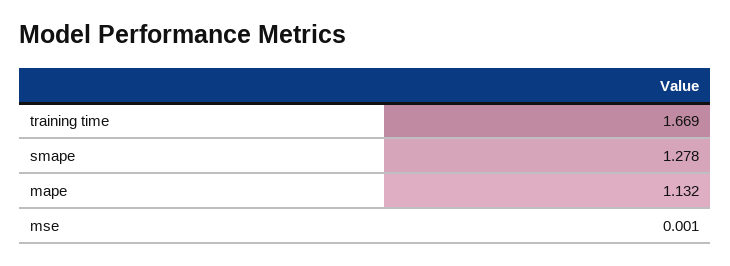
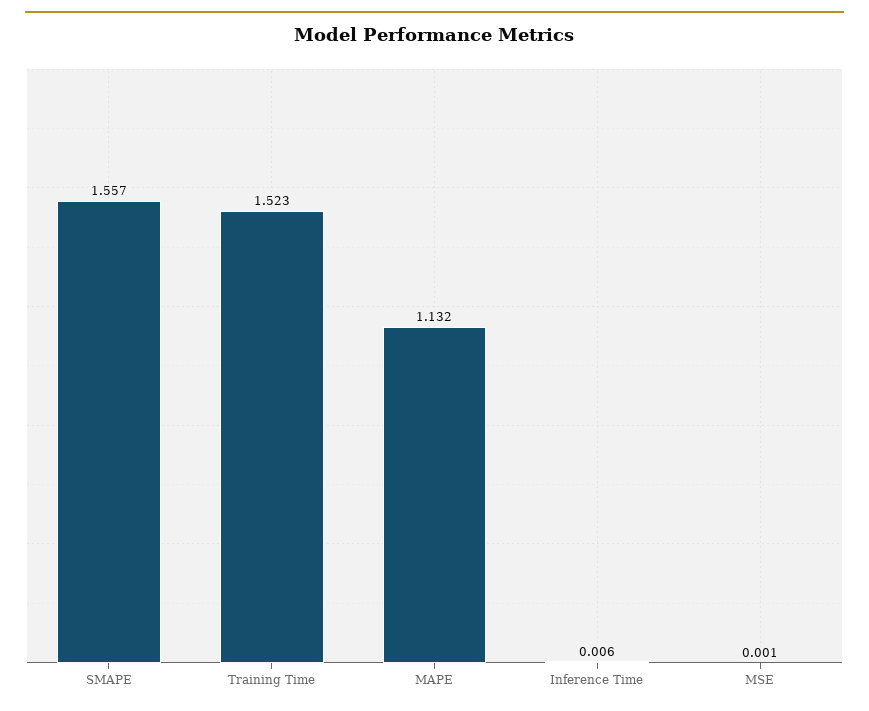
training time: 1.669 -> 1.523
smape: 1.278 -> 1.557
Inference Time: none -> 0.006

